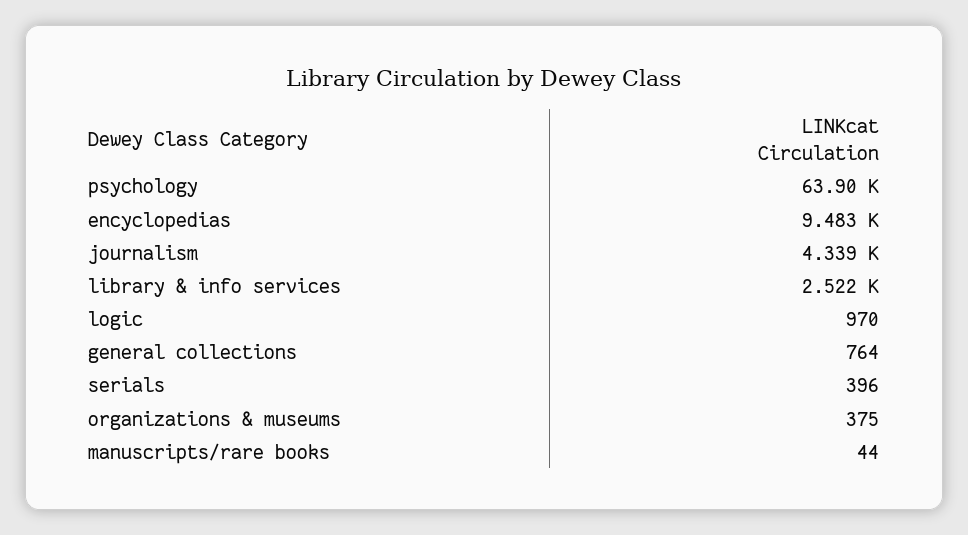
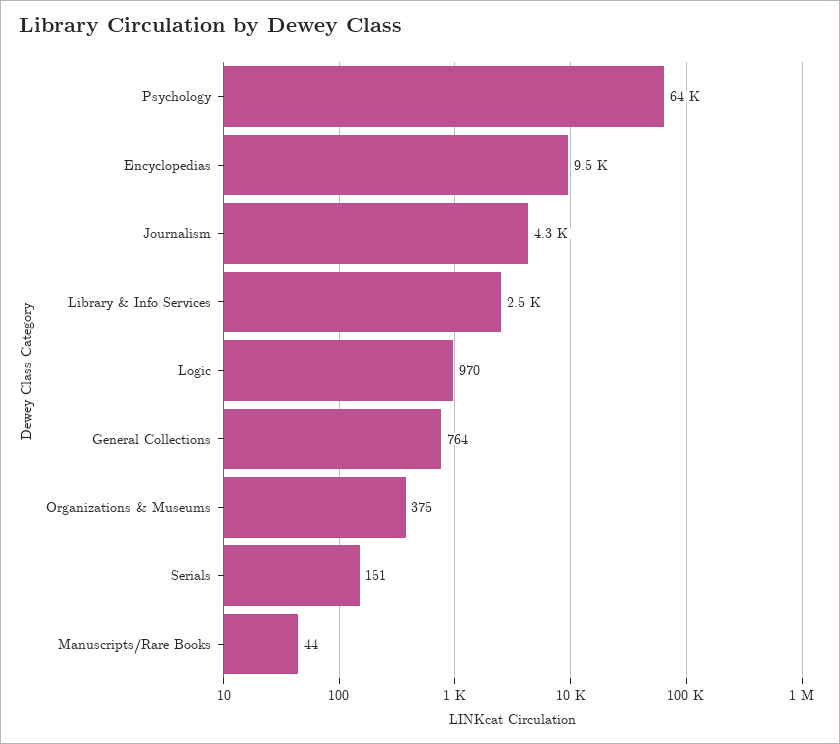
serials: 396 -> 151

